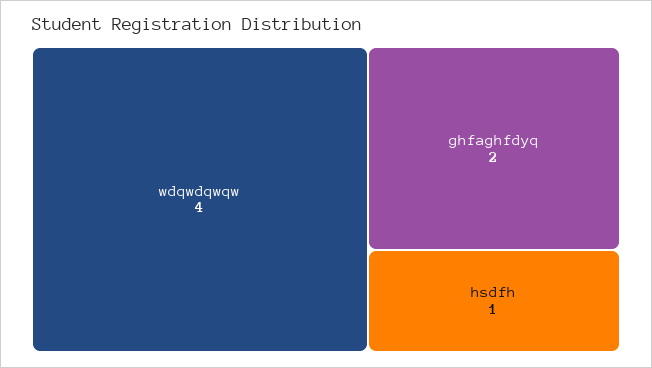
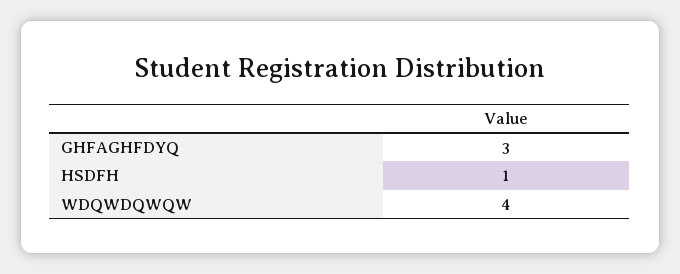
ghfaghfdyq: 2 -> 3

